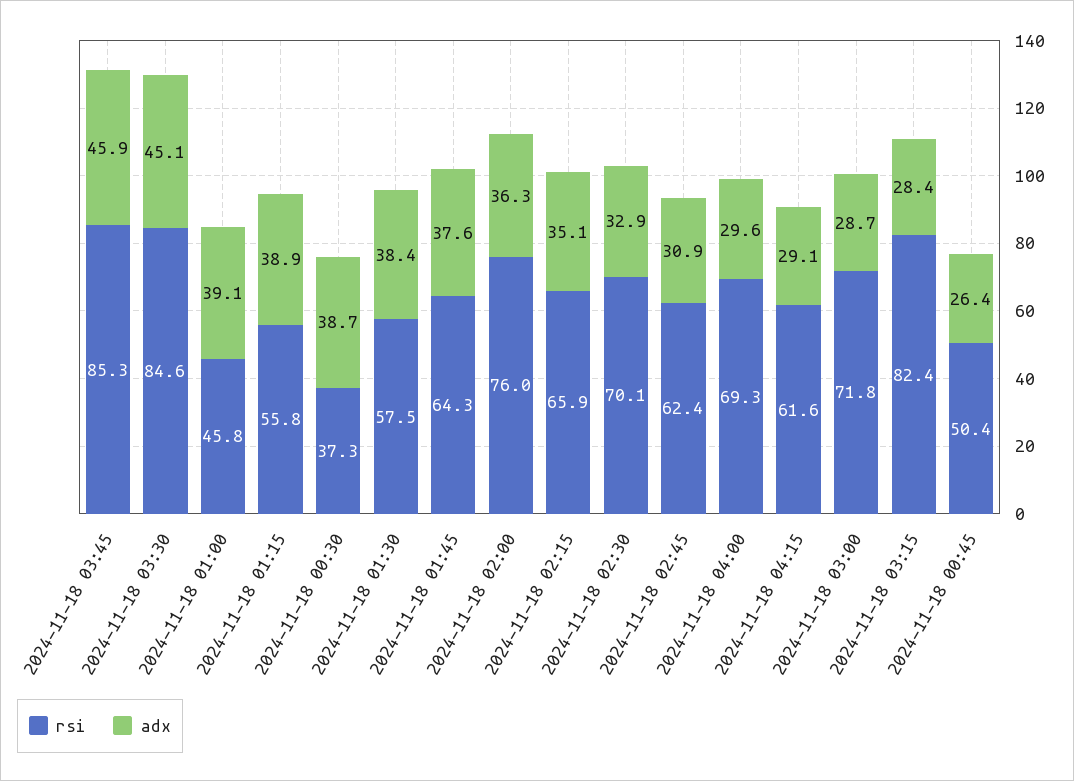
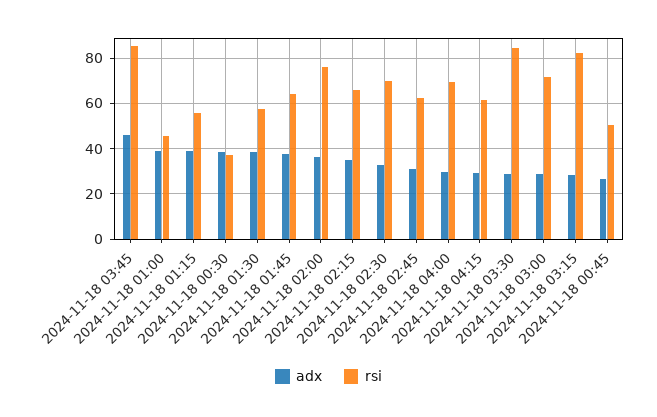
adx, 2024-11-18 03:30: 45.1 -> 30

